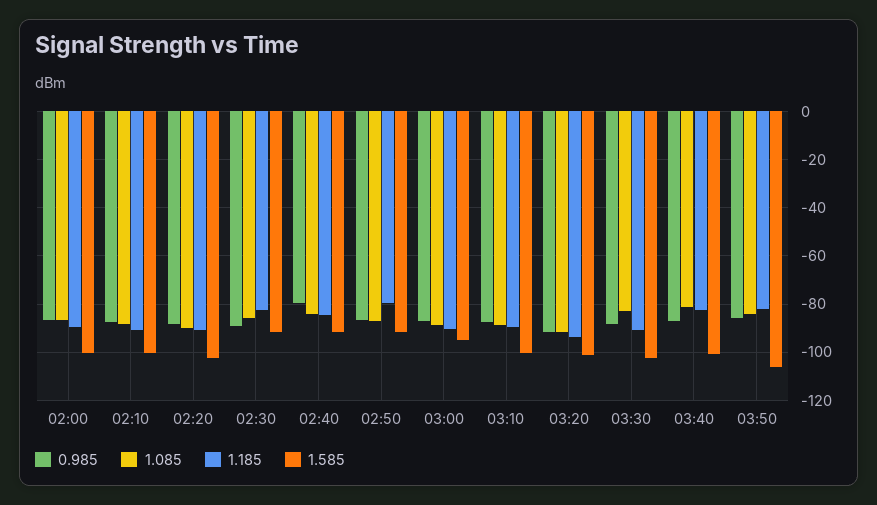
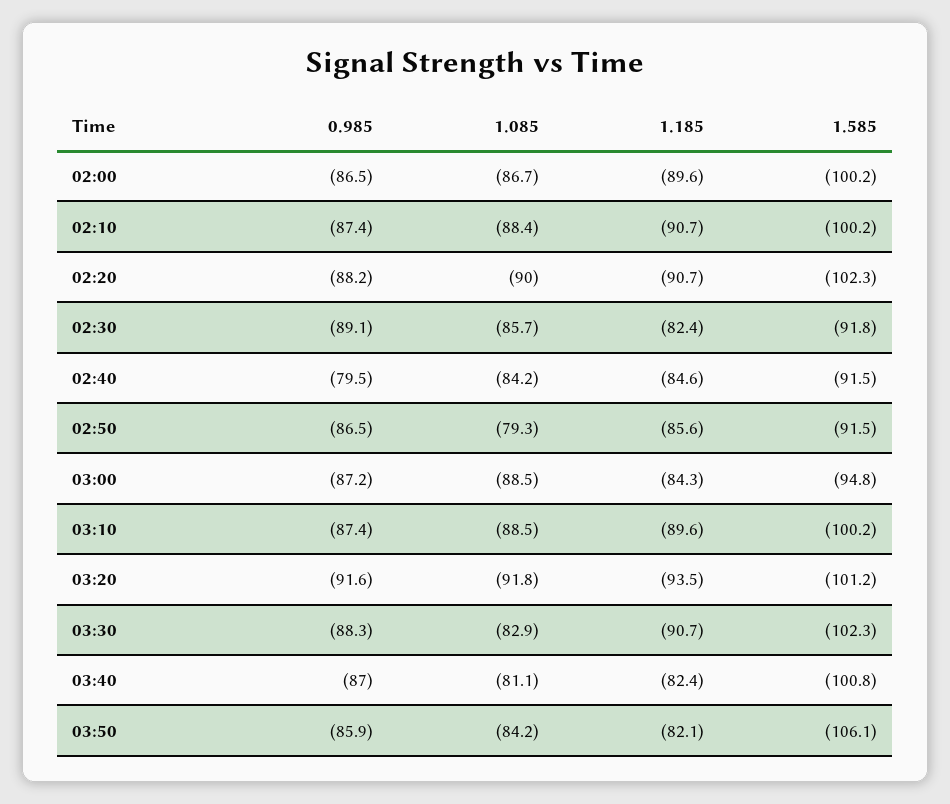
1.085, 02:50: -87.5 -> -79.3
1.185, 02:50: -80 -> -85.6
1.185, 03:00: -90 -> -84.3

